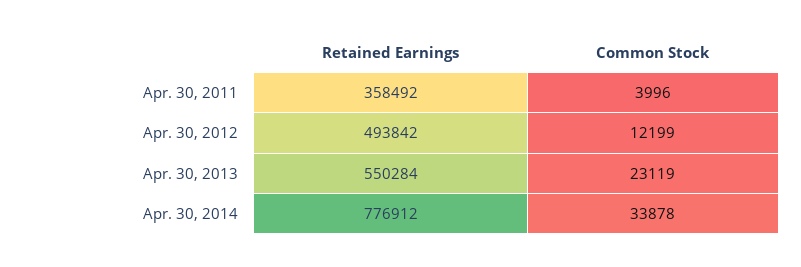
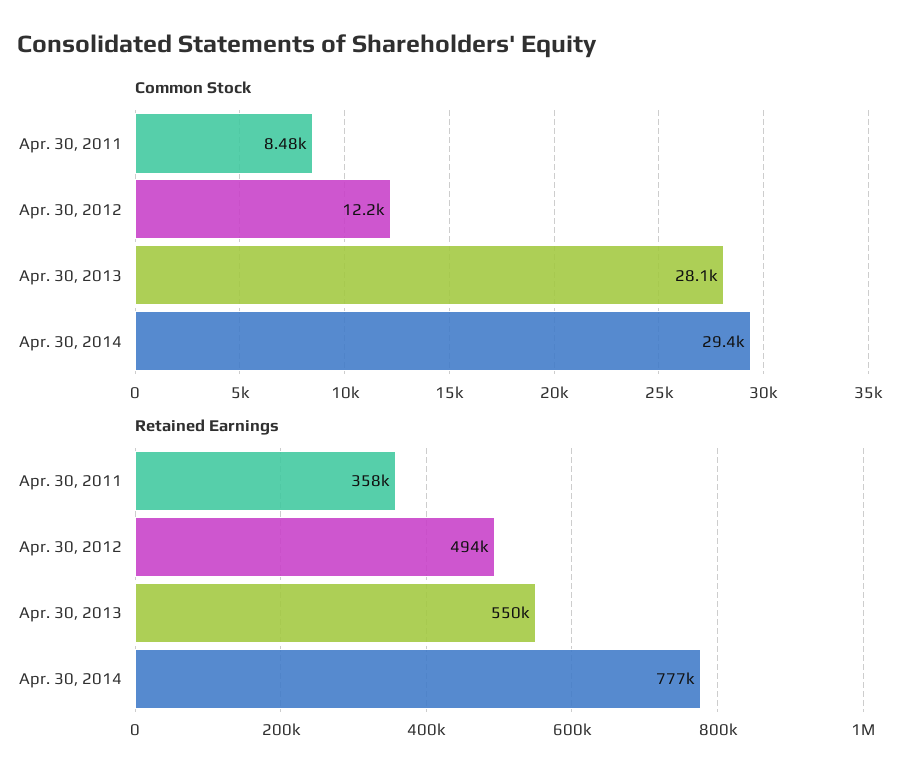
Common Stock, Apr. 30, 2011: 3996 -> 8480
Common Stock, Apr. 30, 2013: 23119 -> 28100
Common Stock, Apr. 30, 2014: 33878 -> 29400

